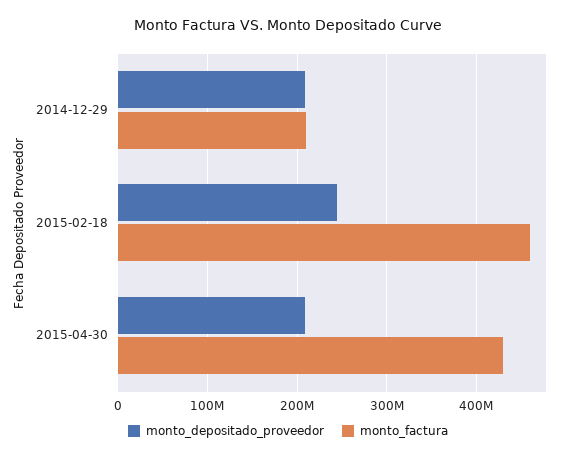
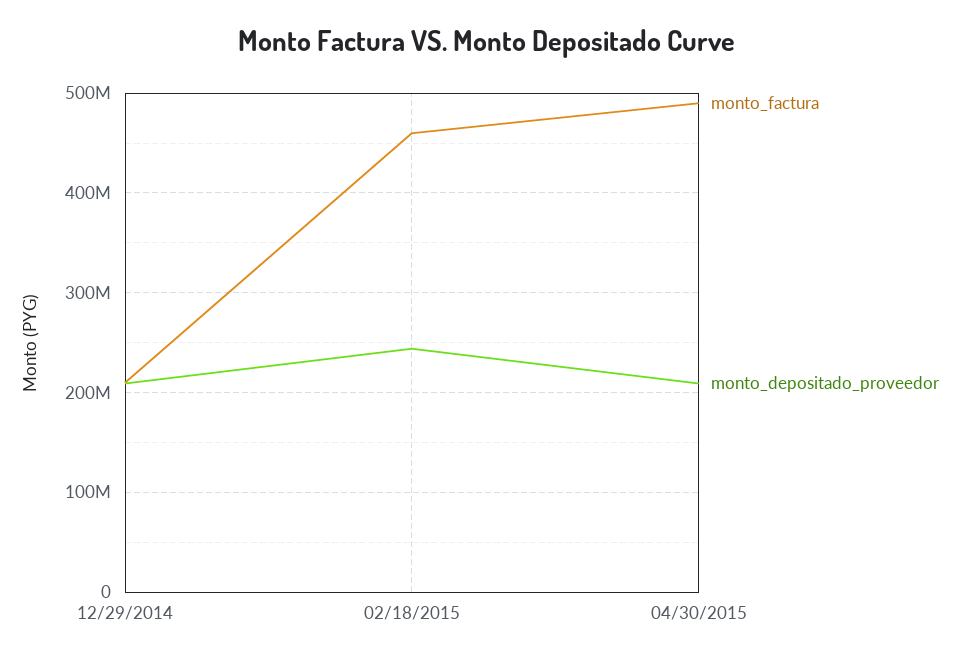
monto_factura, 2015-04-30: 430000000 -> 490000000

